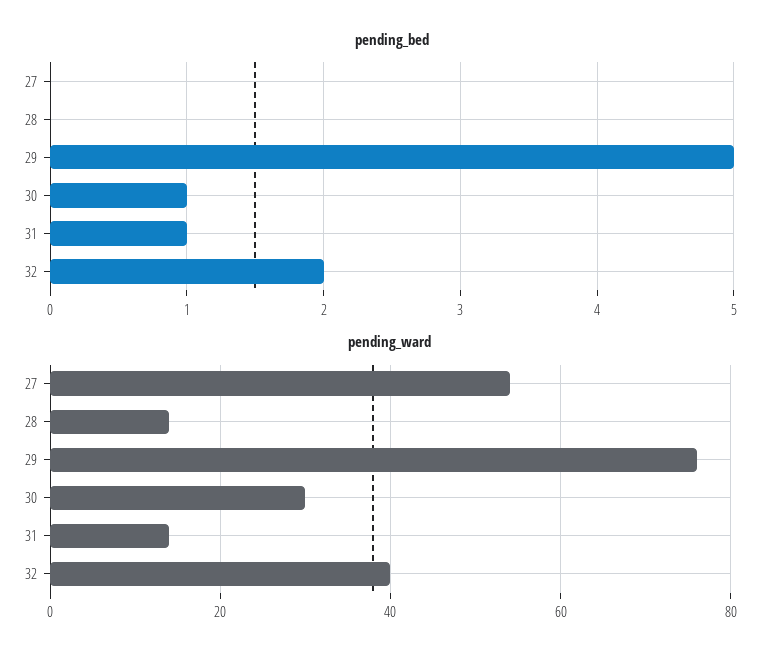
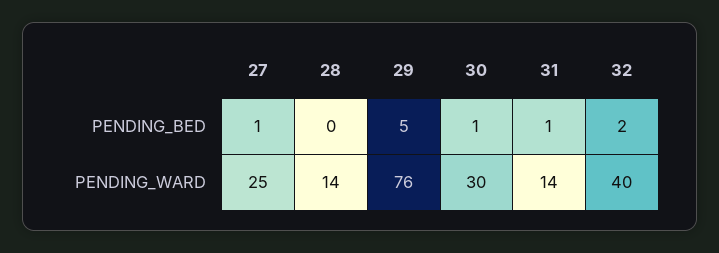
pending_bed, 27: 0 -> 1
pending_ward, 27: 55 -> 25

